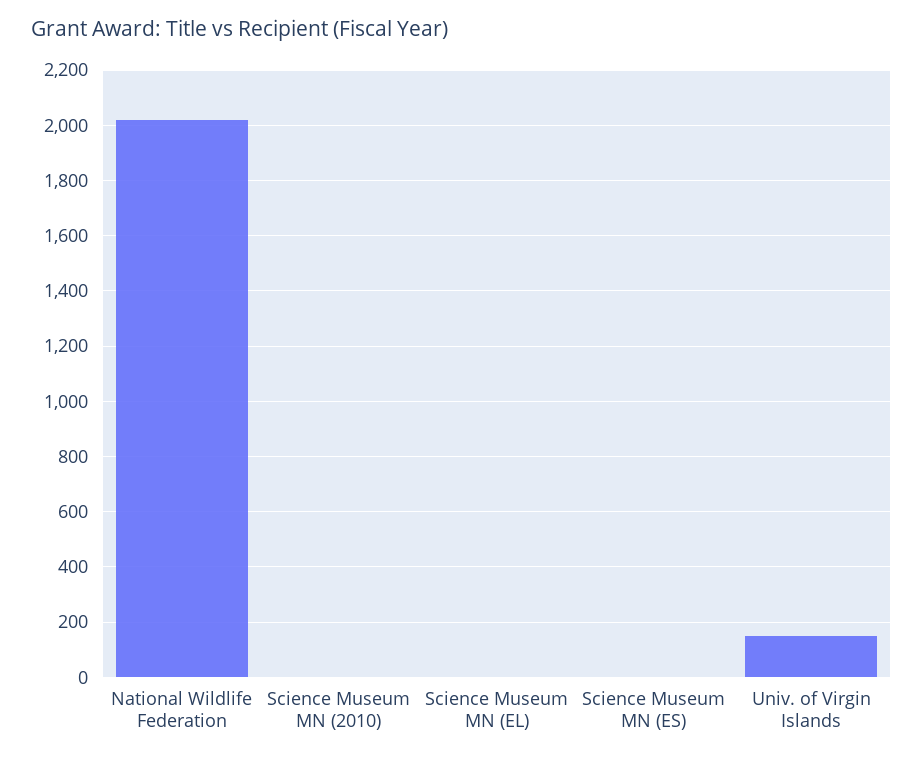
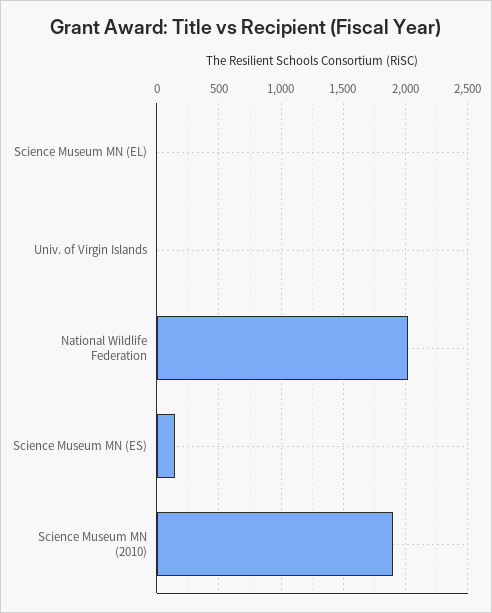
Science Museum MN (2010): 0 -> 1900
Science Museum MN (ES): 0 -> 150
Univ. of Virgin Islands: 150 -> 0

